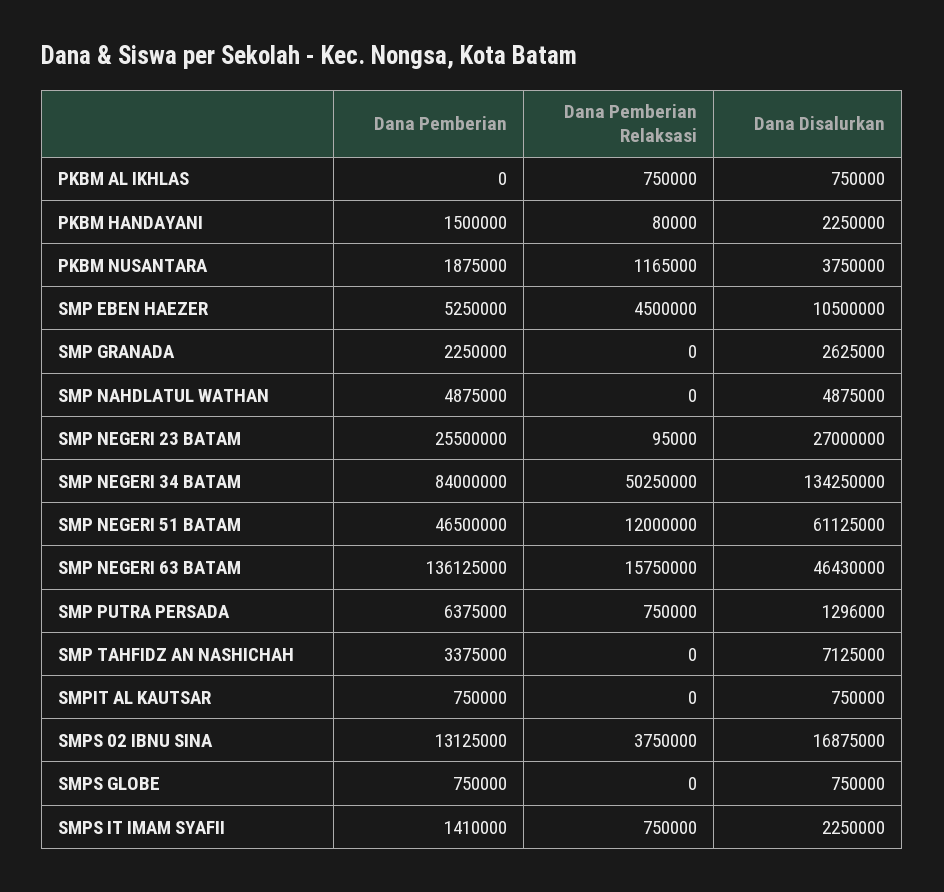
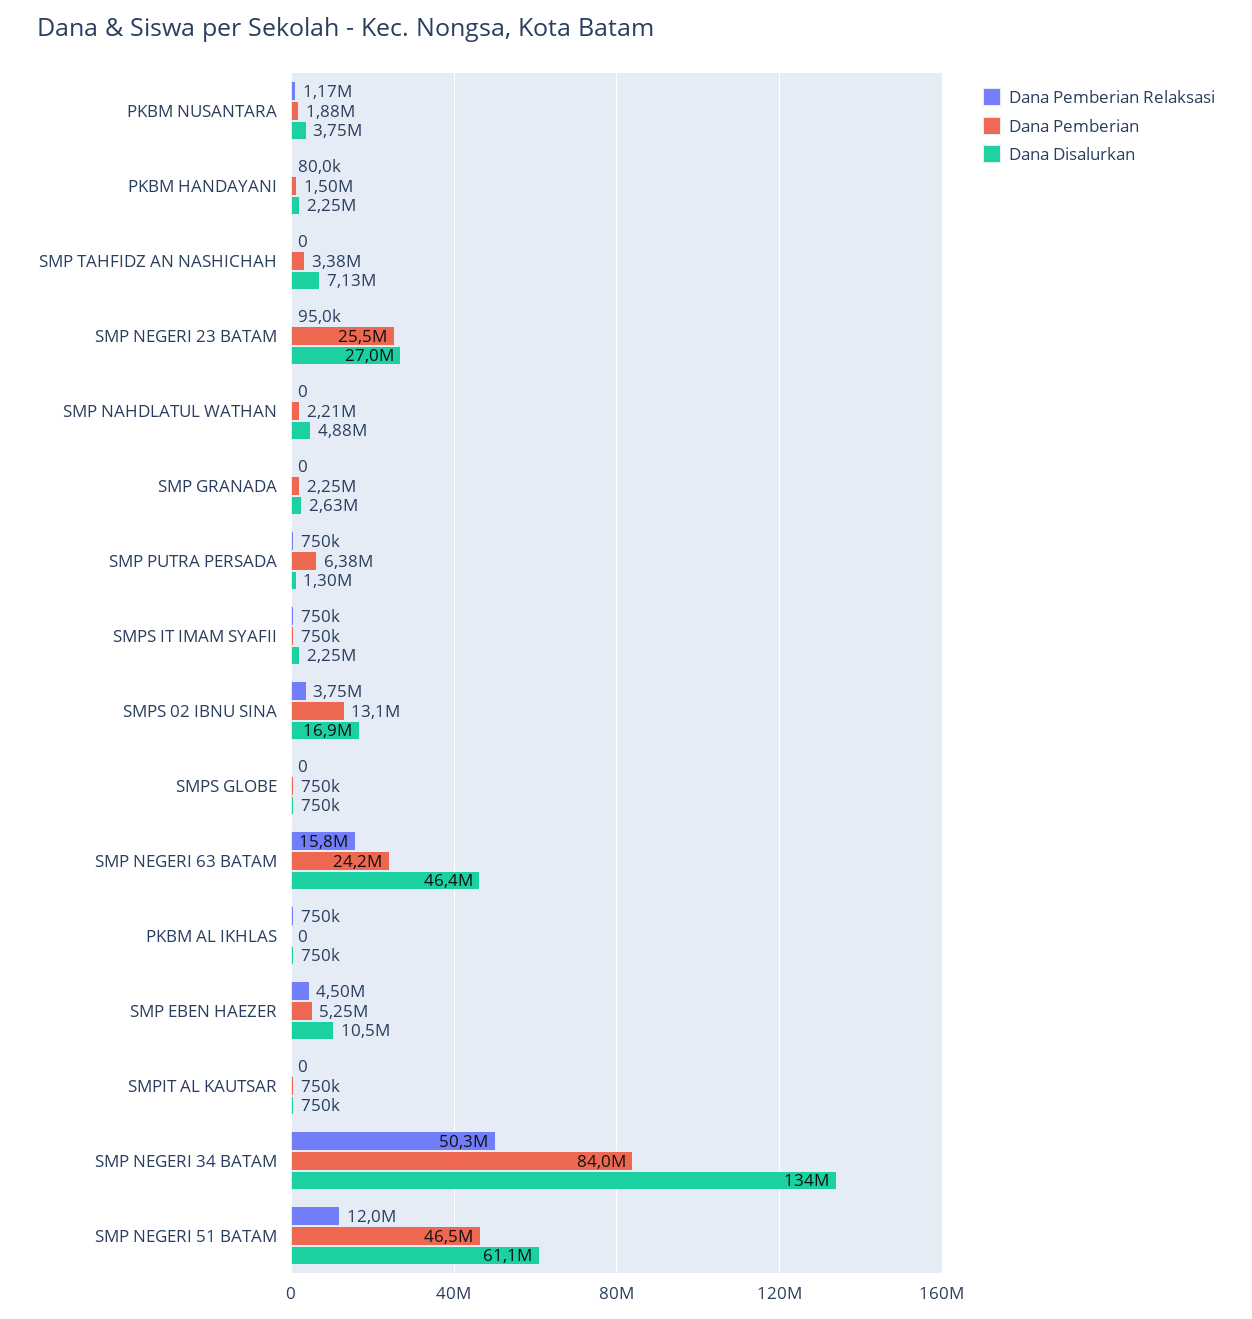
Dana Pemberian, SMP NAHDLATUL WATHAN: 4875000 -> 2210000
Dana Pemberian, SMP NEGERI 63 BATAM: 136125000 -> 24200000
Dana Pemberian, SMPS IT IMAM SYAFII: 1410000 -> 750000

